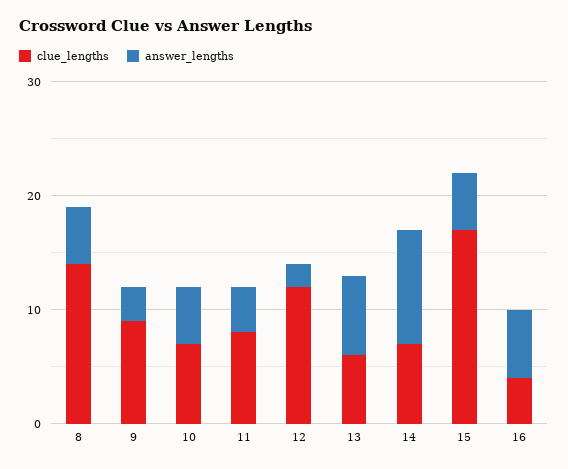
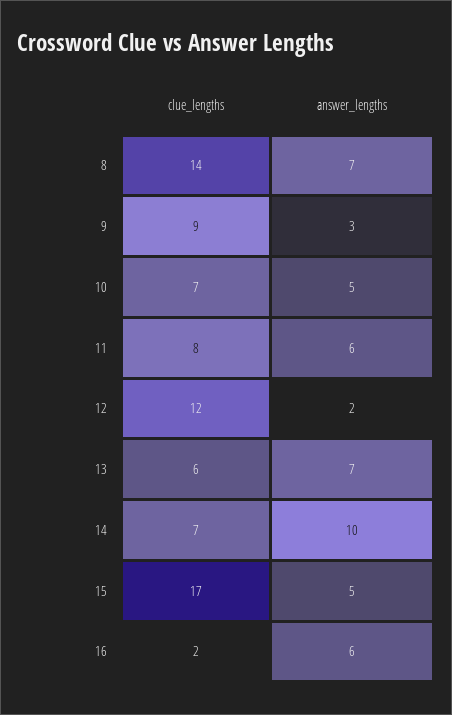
answer_lengths, 8: 5 -> 7
answer_lengths, 11: 4 -> 6
clue_lengths, 16: 4 -> 2

